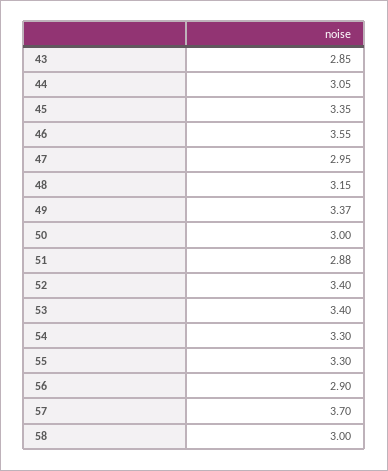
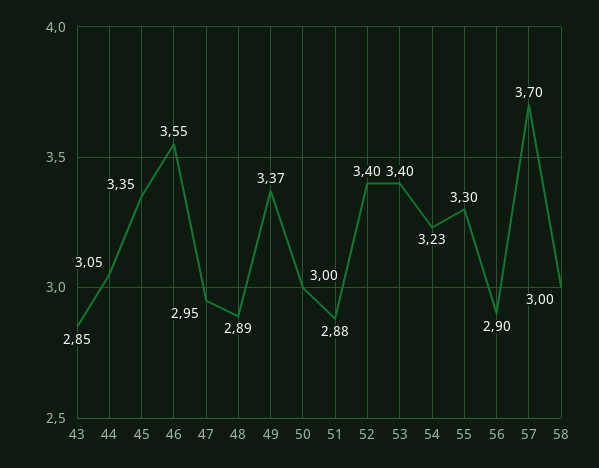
48: 3.15 -> 2.89
54: 3.3 -> 3.23

